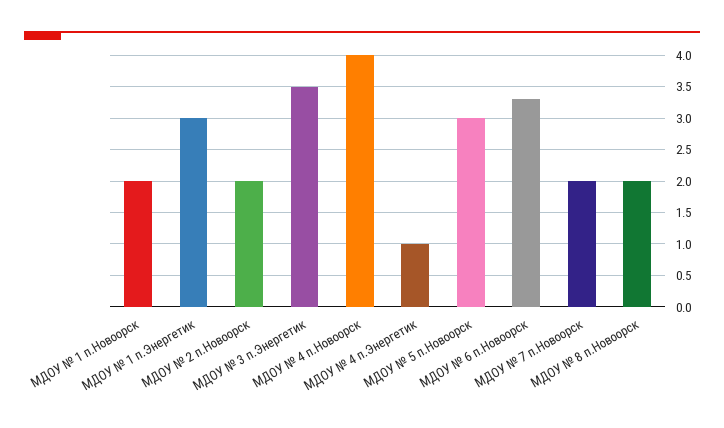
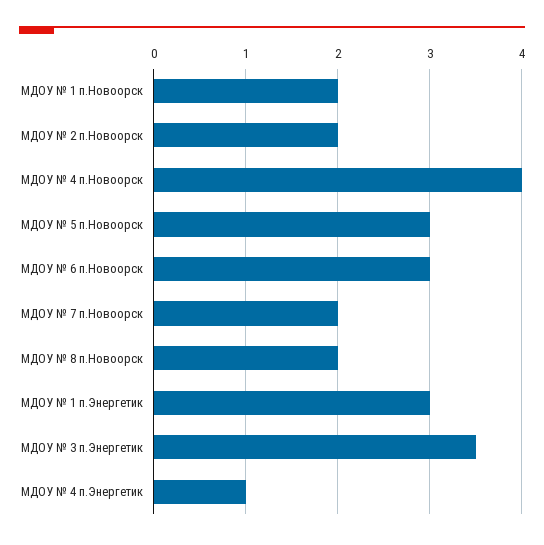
МДОУ № 6 п.Новоорск: 3.3 -> 3

